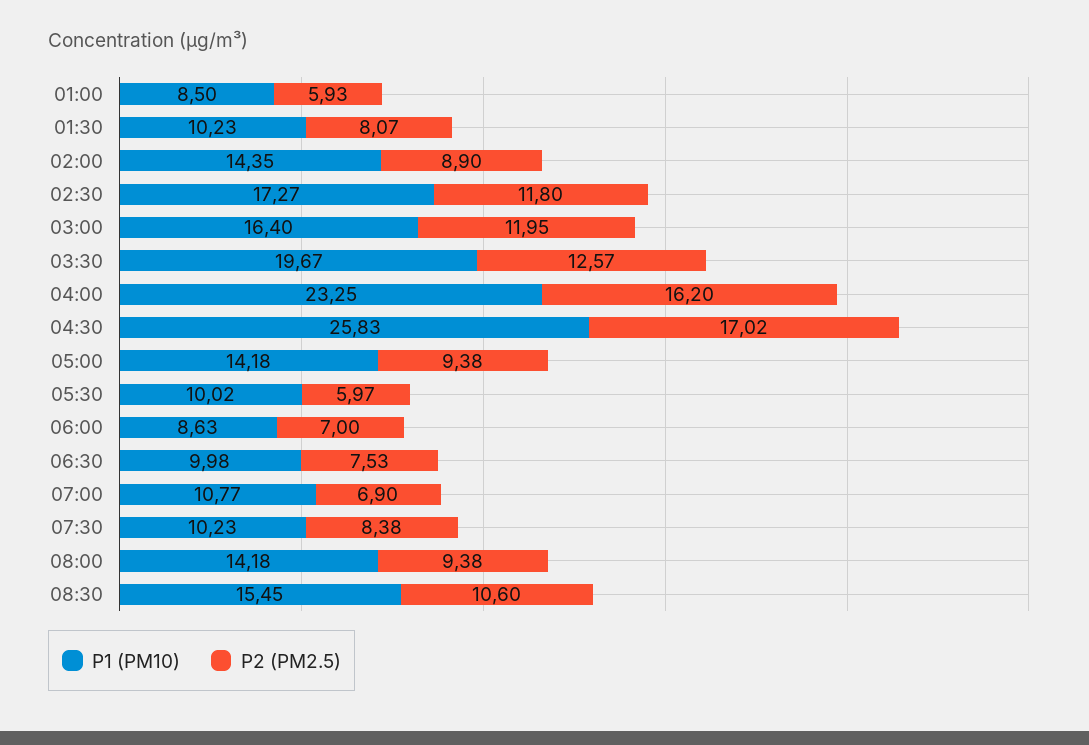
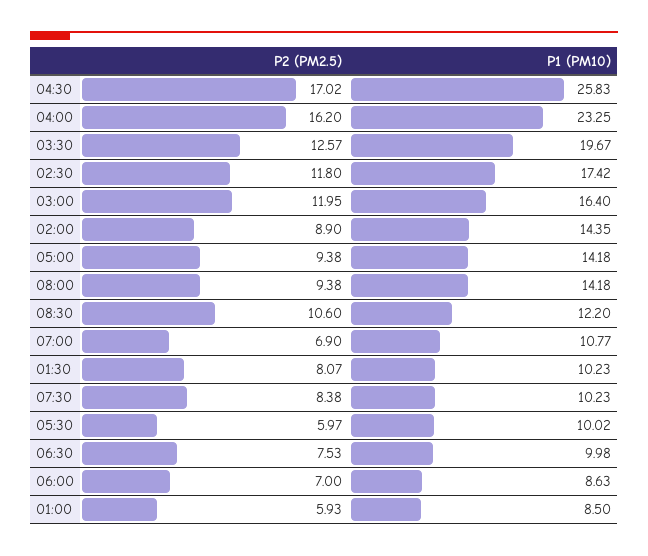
P1 (PM10), 02:30: 17.27 -> 17.42
P1 (PM10), 08:30: 15.45 -> 12.2

